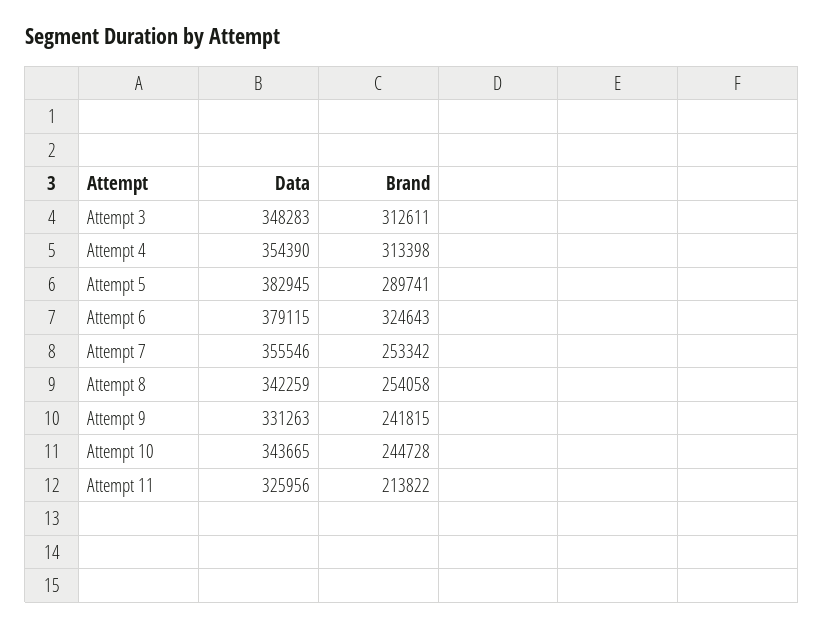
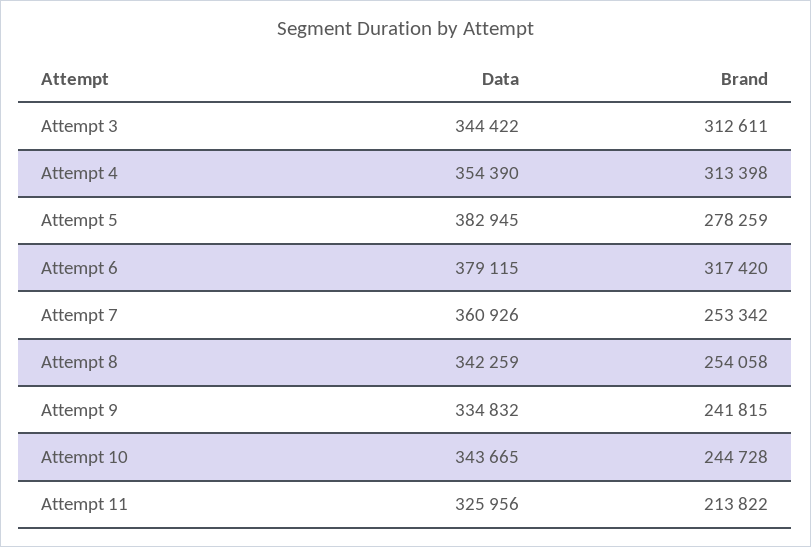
Data, Attempt 3: 348283 -> 344422
Brand, Attempt 5: 289741 -> 278259
Brand, Attempt 6: 324643 -> 317420
Data, Attempt 7: 355546 -> 360926
Data, Attempt 9: 331263 -> 334832

